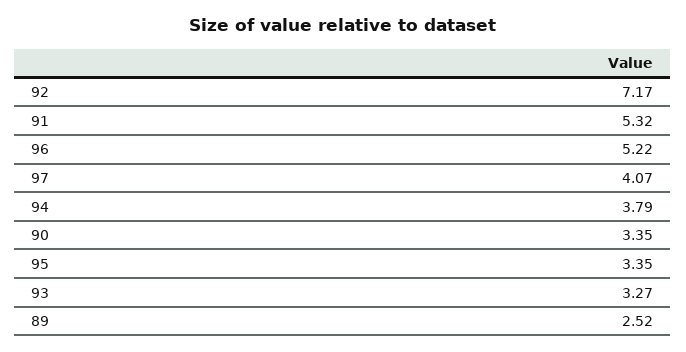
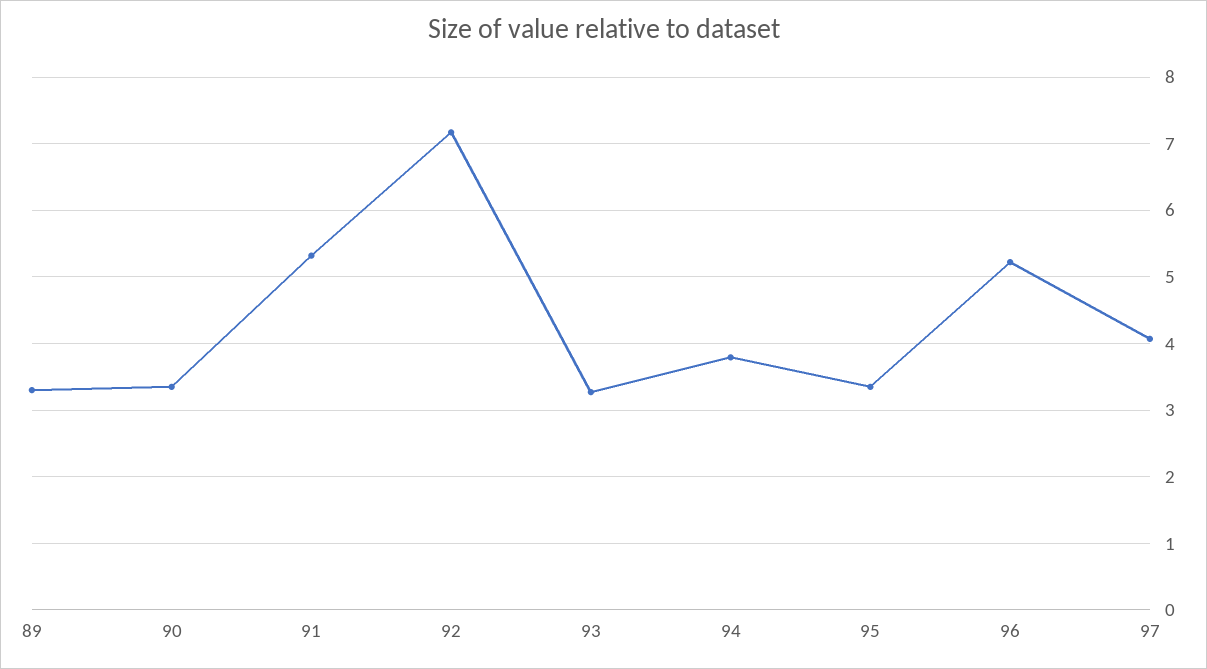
89: 2.52 -> 3.3

